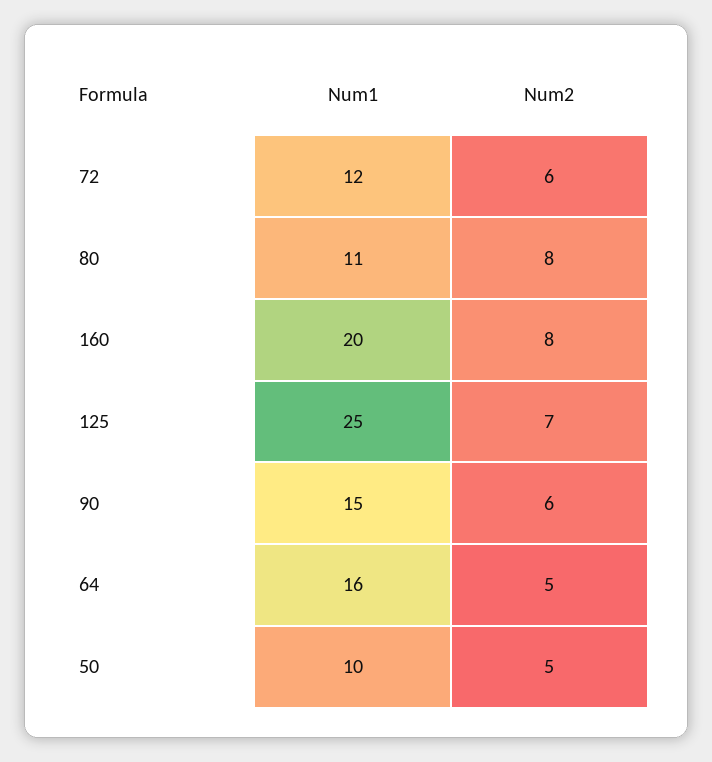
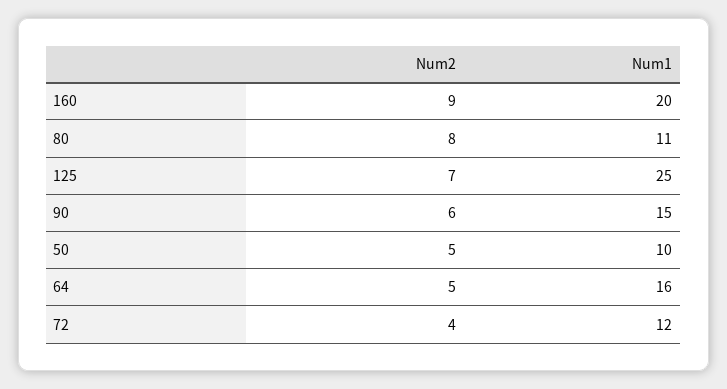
Num2, 72: 6 -> 4
Num2, 160: 8 -> 9

